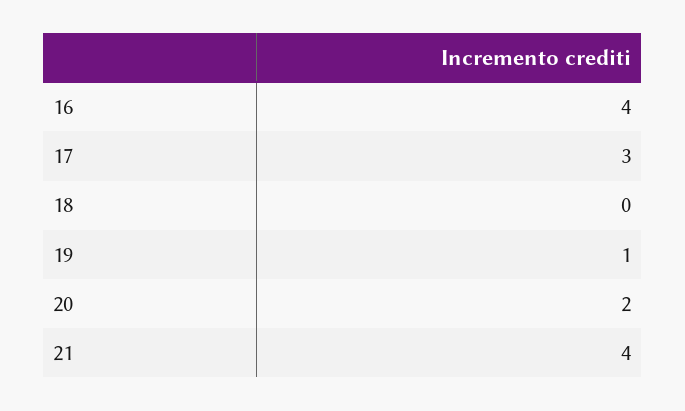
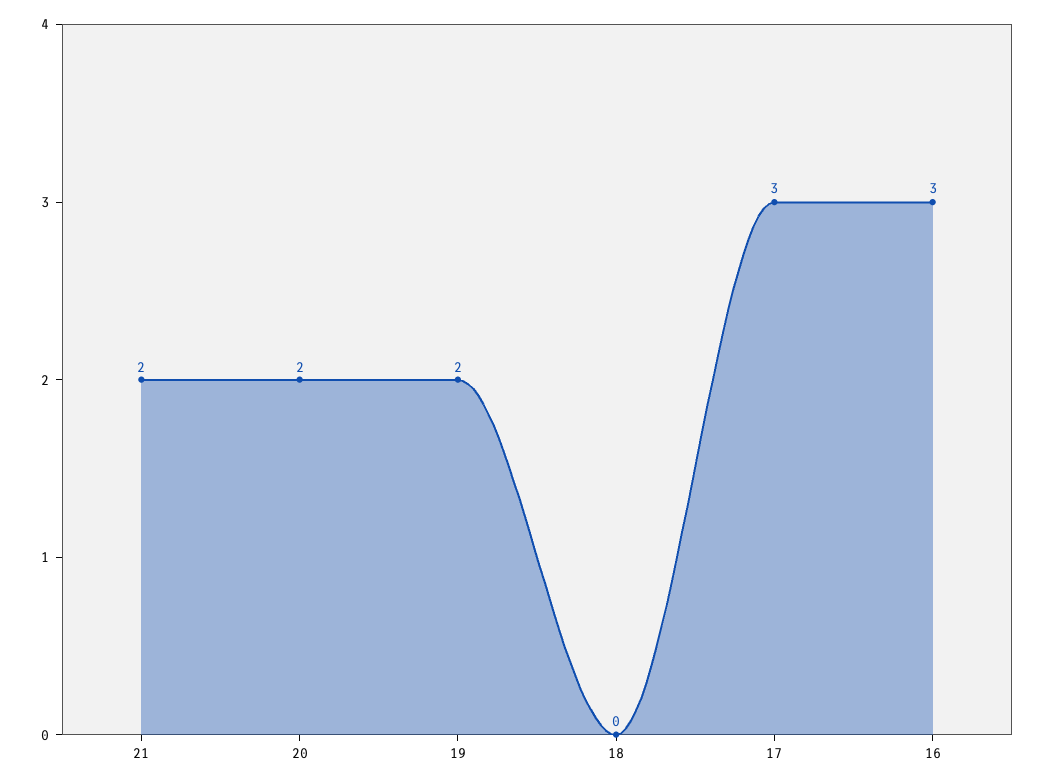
16: 4 -> 3
19: 1 -> 2
21: 4 -> 2

